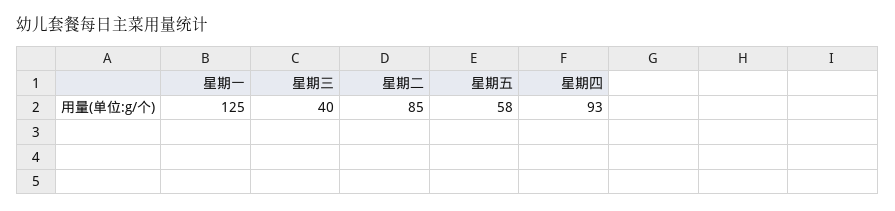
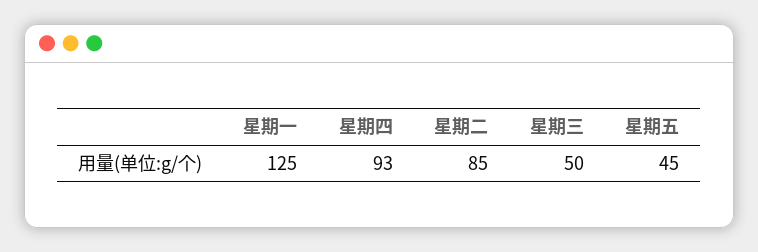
星期三: 40 -> 50
星期五: 58 -> 45

